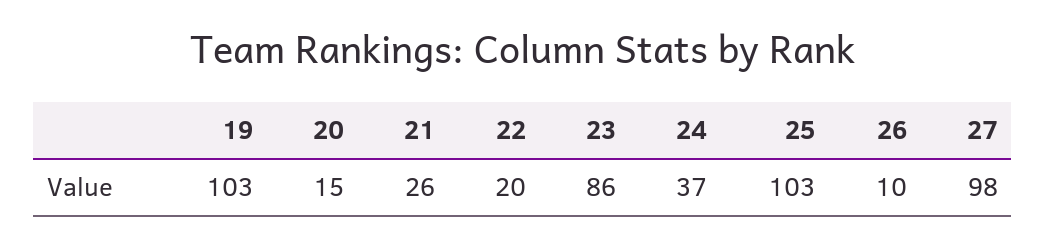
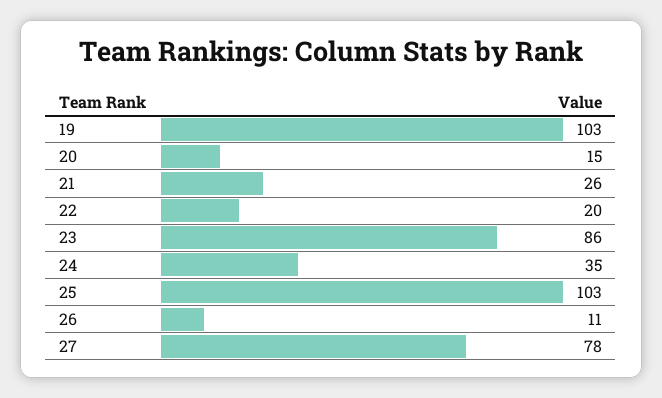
24: 37 -> 35
26: 10 -> 11
27: 98 -> 78

